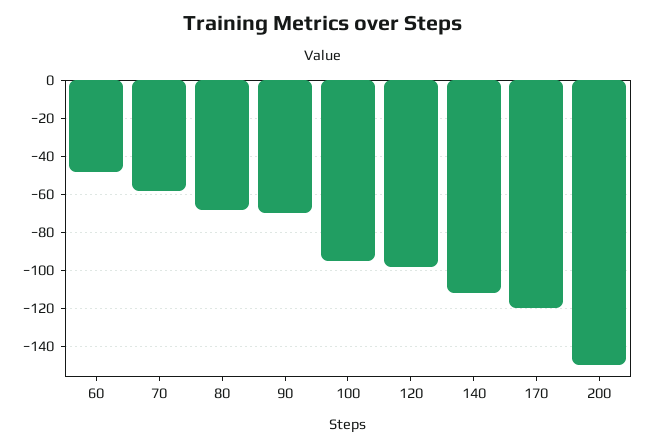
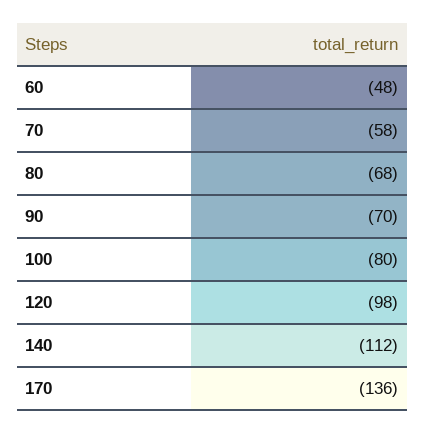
100: -95 -> -80
170: -120 -> -136
200: -150 -> none

